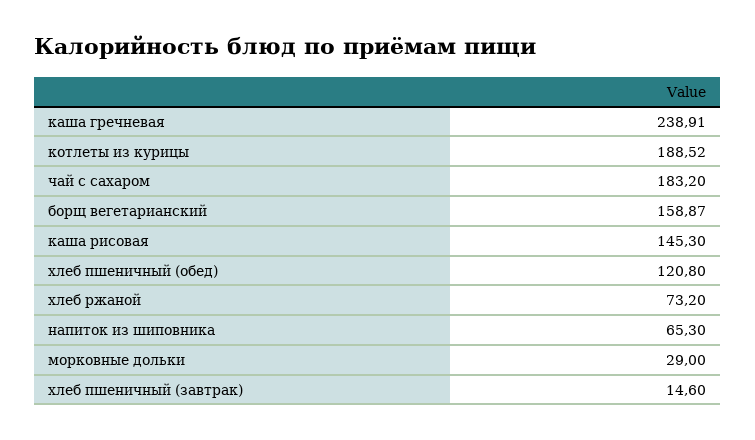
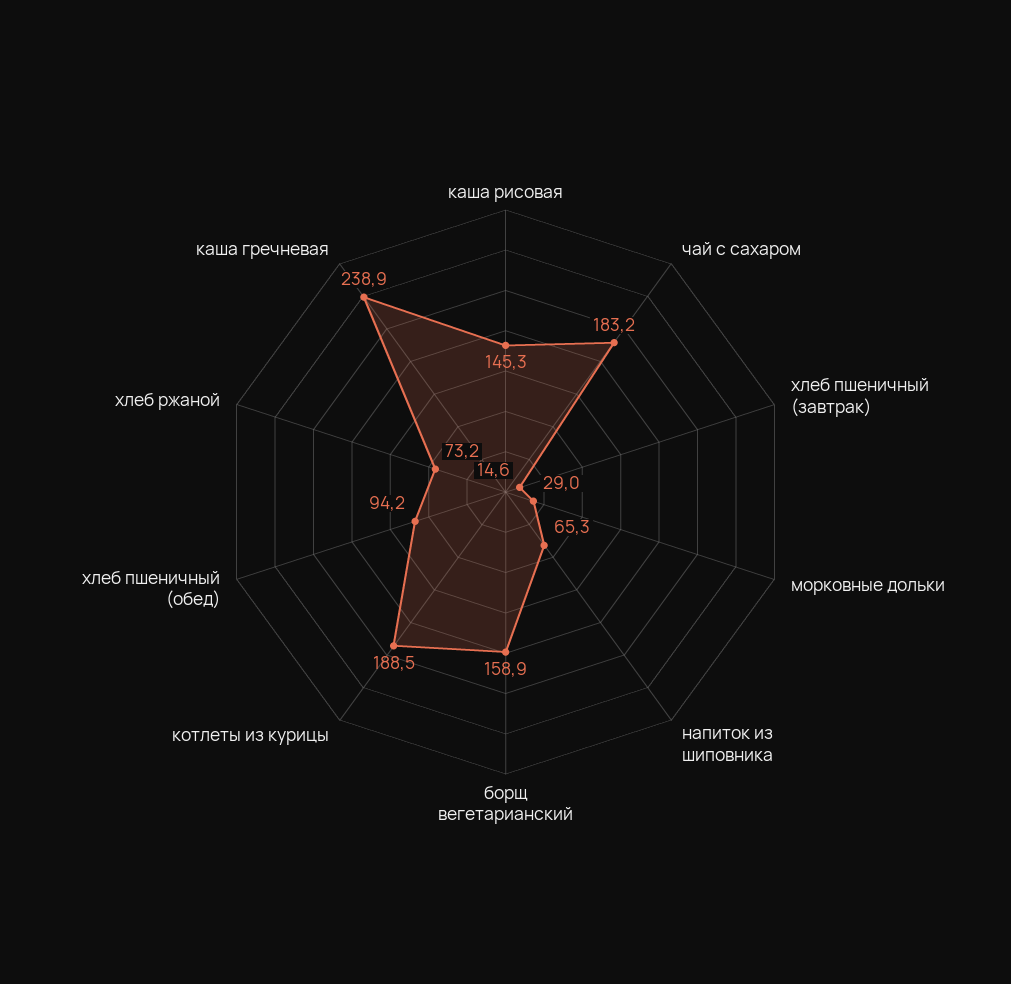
хлеб пшеничный (обед): 120.8 -> 94.2

